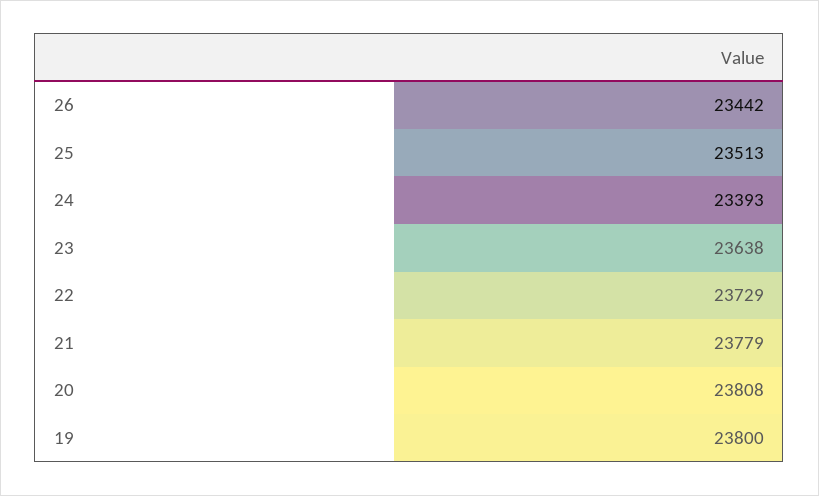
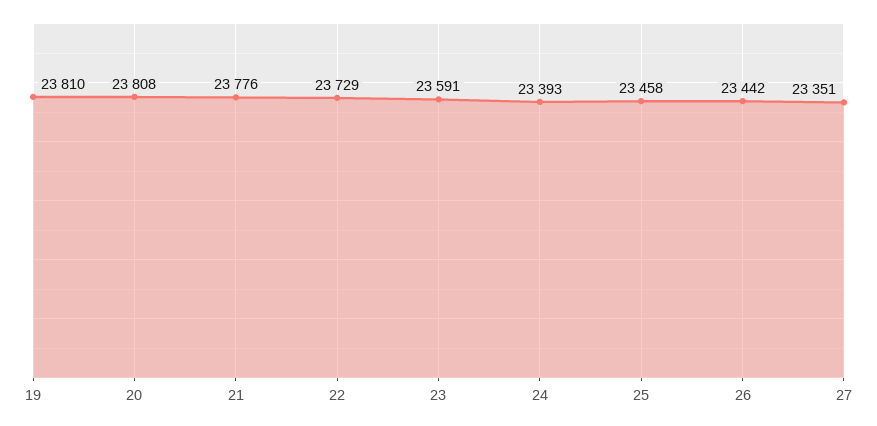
25: 23513 -> 23458
23: 23638 -> 23591
21: 23779 -> 23776
19: 23800 -> 23810
27: none -> 23351

